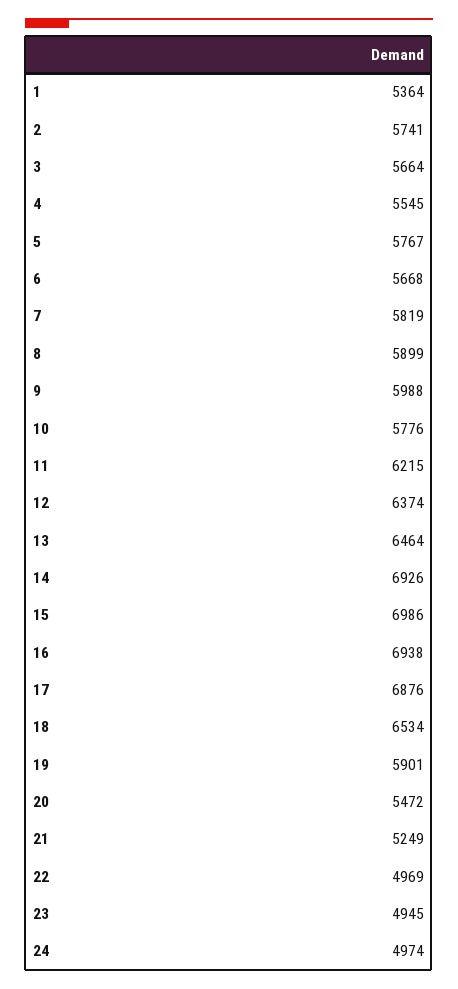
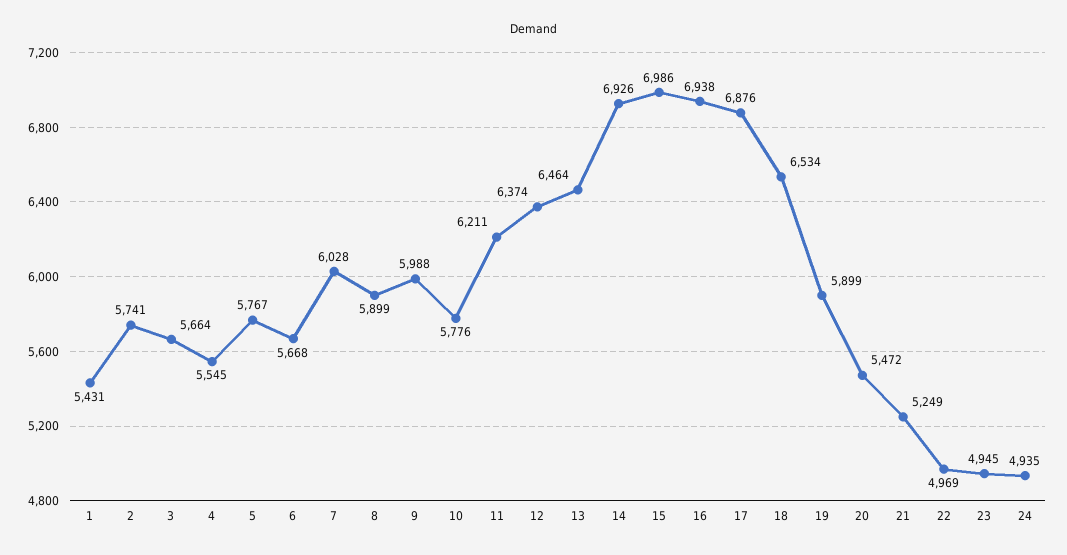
1: 5364 -> 5431
7: 5819 -> 6028
11: 6215 -> 6211
19: 5901 -> 5899
24: 4974 -> 4935

